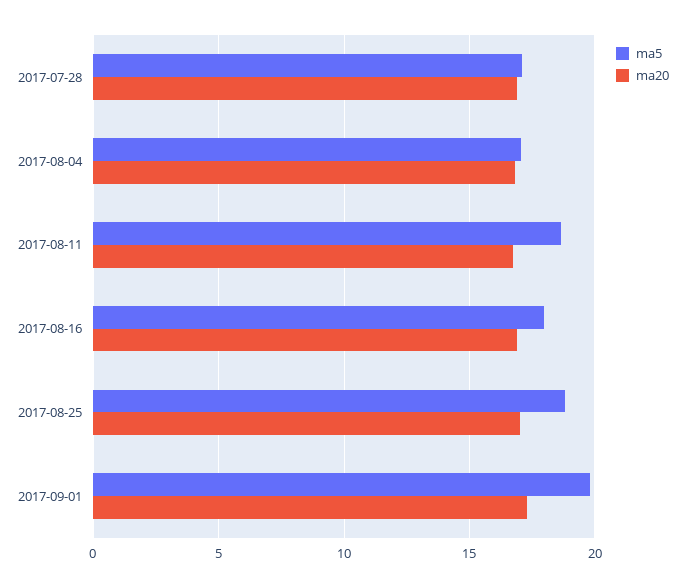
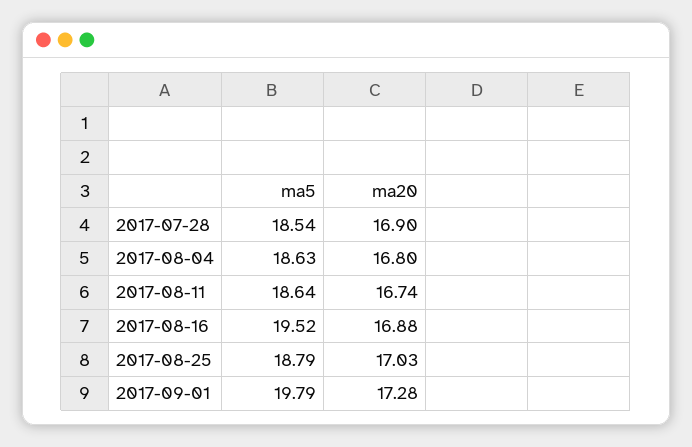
ma5, 2017-07-28: 17 -> 18.54
ma5, 2017-08-04: 17 -> 18.63
ma5, 2017-08-16: 18 -> 19.52

